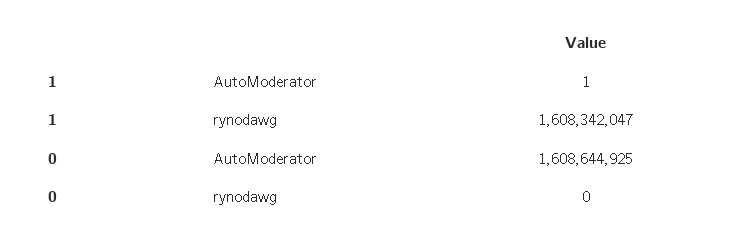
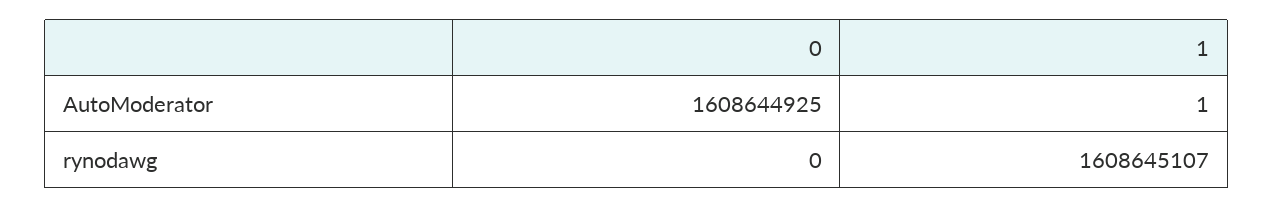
1, rynodawg: 1608342047 -> 1608645107

